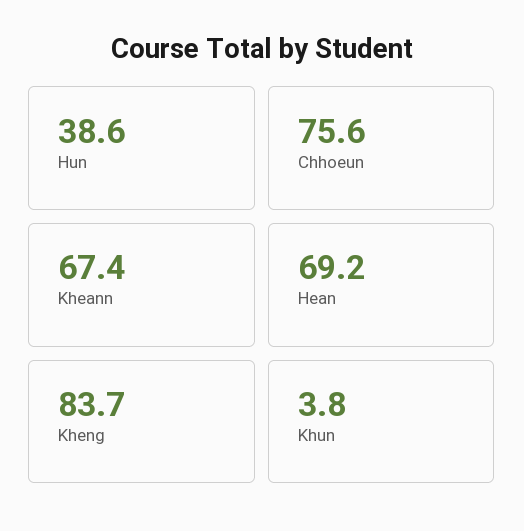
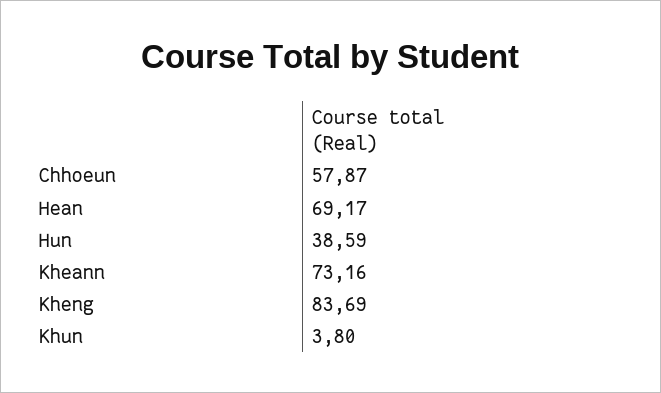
Chhoeun: 75.6 -> 57.87
Kheann: 67.4 -> 73.16

